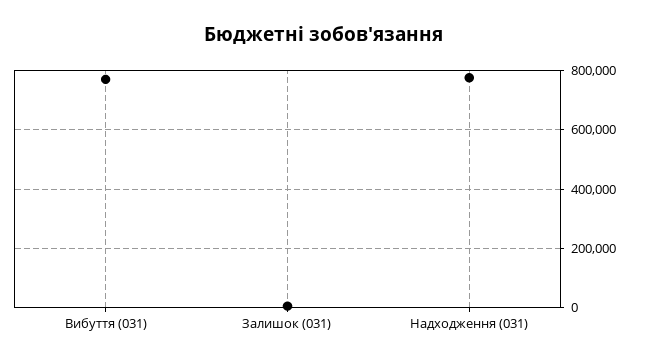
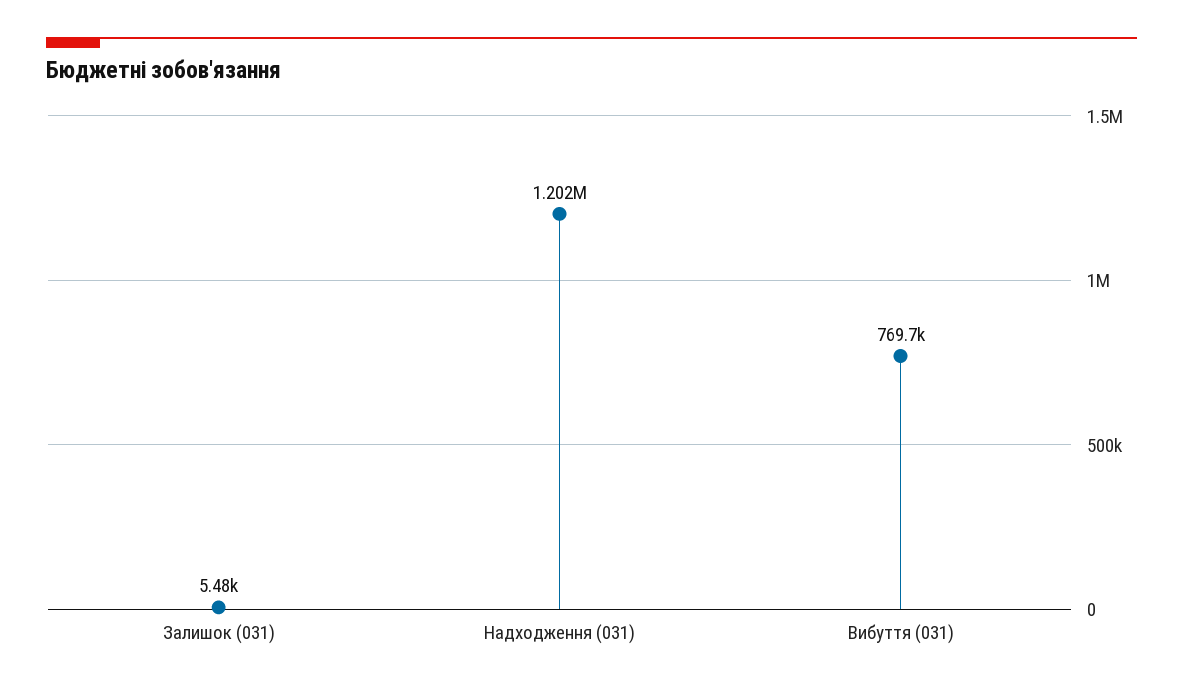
Надходження (031): 775000 -> 1202000

